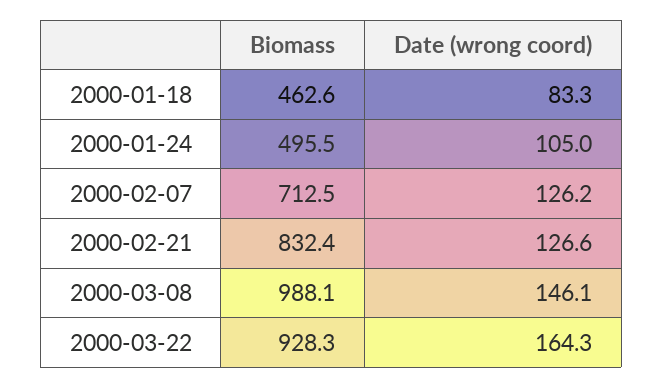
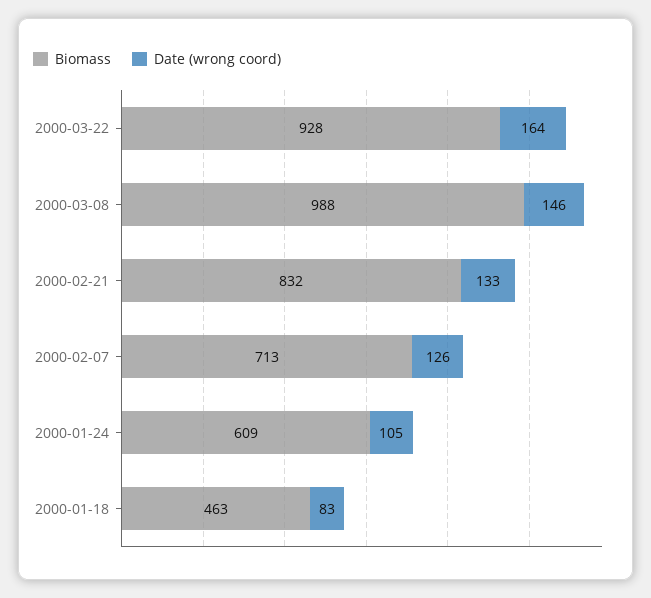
Biomass, 2000-01-24: 495.5 -> 609
Date (wrong coord), 2000-02-21: 126.6 -> 133

